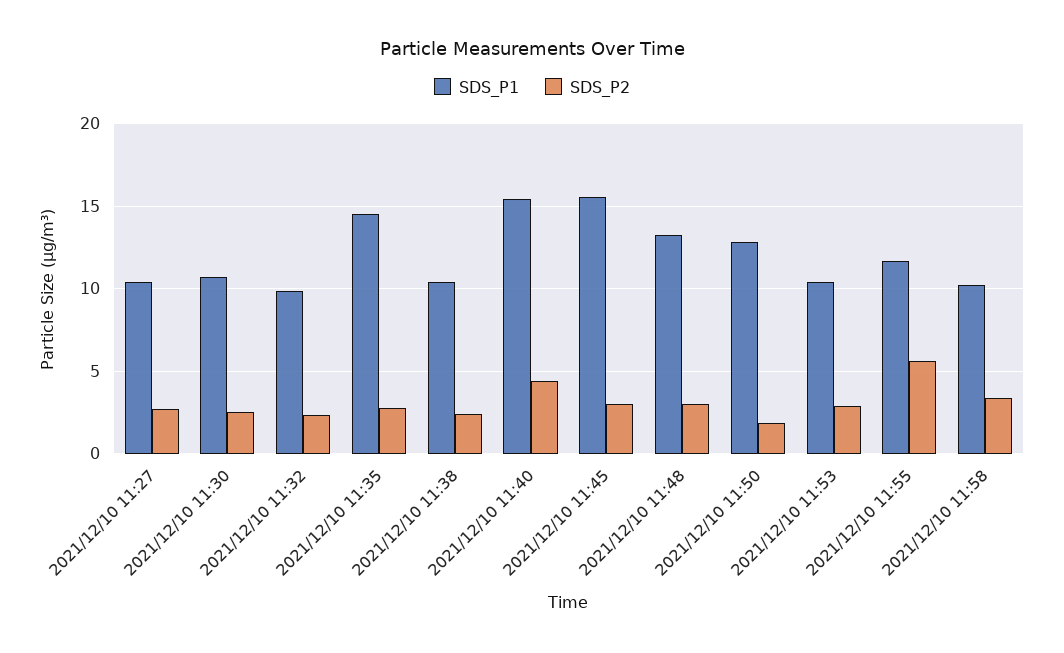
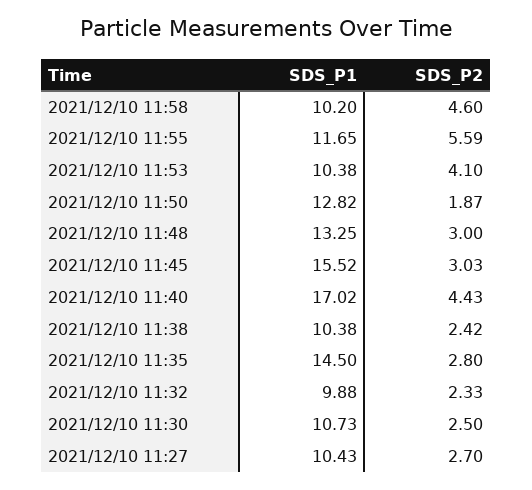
SDS_P1, 2021/12/10 11:40: 15.5 -> 17.02
SDS_P2, 2021/12/10 11:53: 3 -> 4.1
SDS_P2, 2021/12/10 11:58: 3.5 -> 4.6

